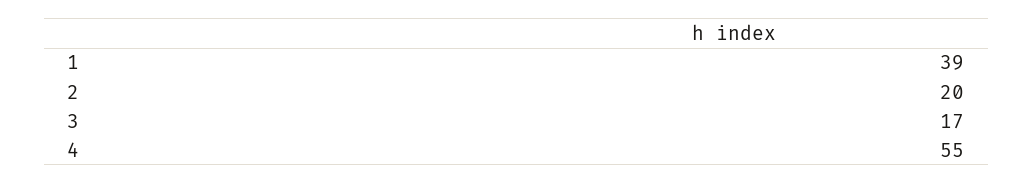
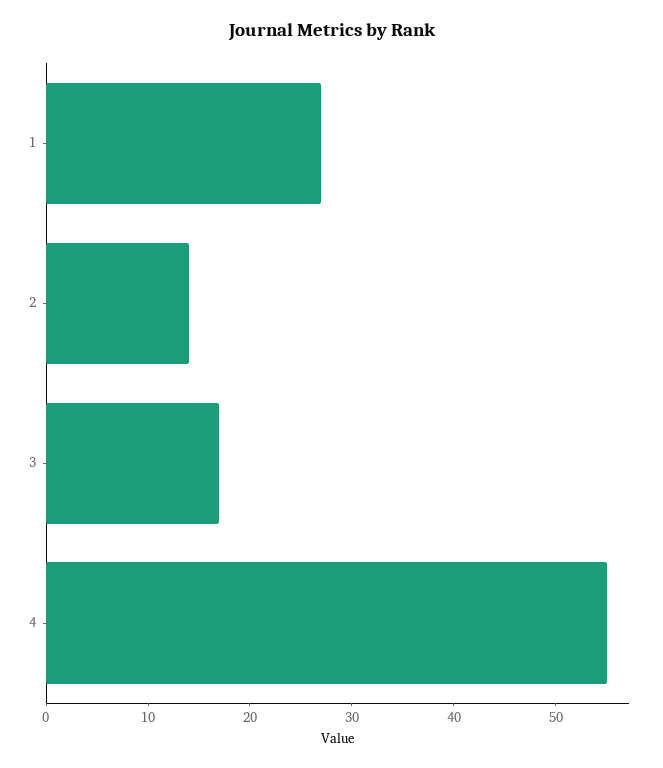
1: 39 -> 27
2: 20 -> 14

